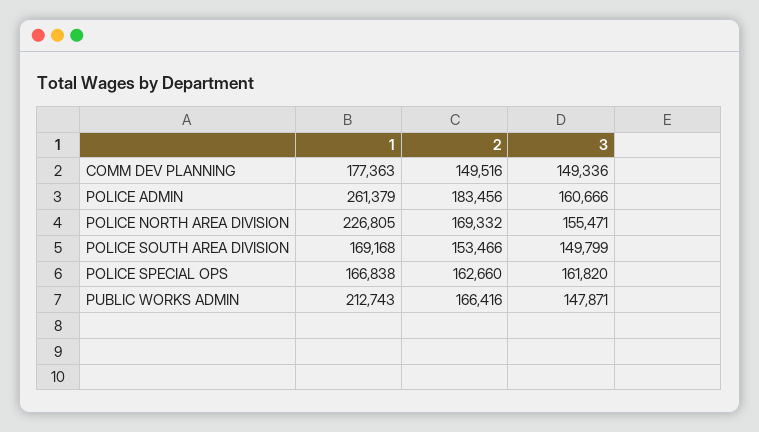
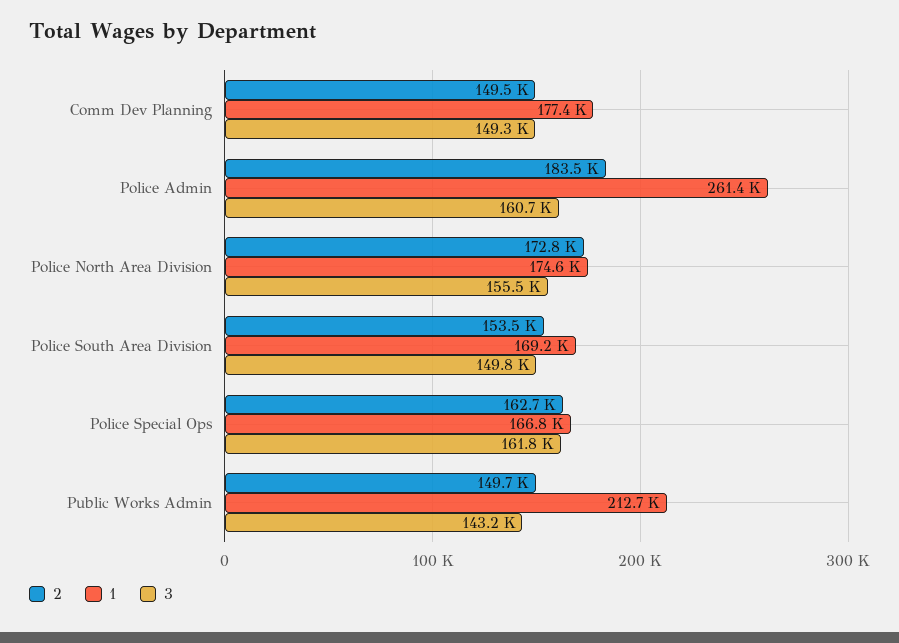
1, POLICE NORTH AREA DIVISION: 226805 -> 174600
2, POLICE NORTH AREA DIVISION: 169332 -> 172800
2, PUBLIC WORKS ADMIN: 166416 -> 149700
3, PUBLIC WORKS ADMIN: 147871 -> 143200

